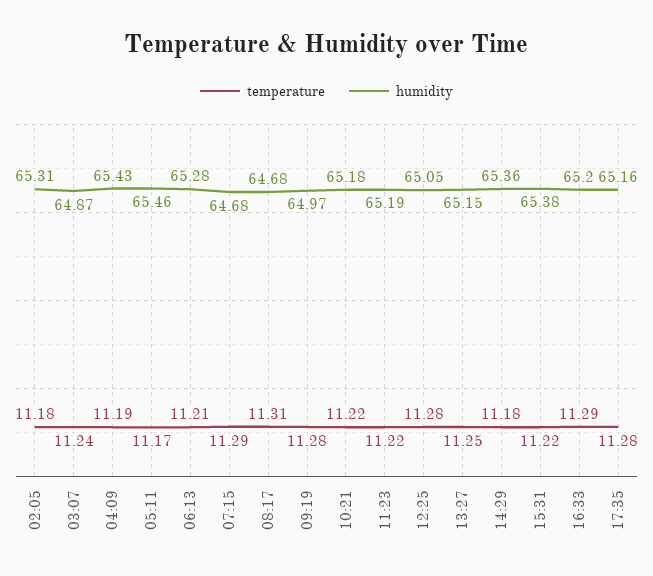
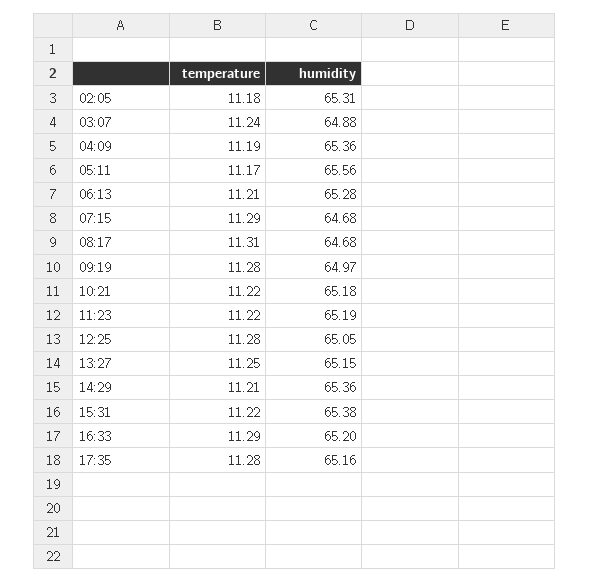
humidity, 03:07: 64.87 -> 64.88
humidity, 04:09: 65.43 -> 65.36
humidity, 05:11: 65.46 -> 65.56
temperature, 14:29: 11.18 -> 11.21

